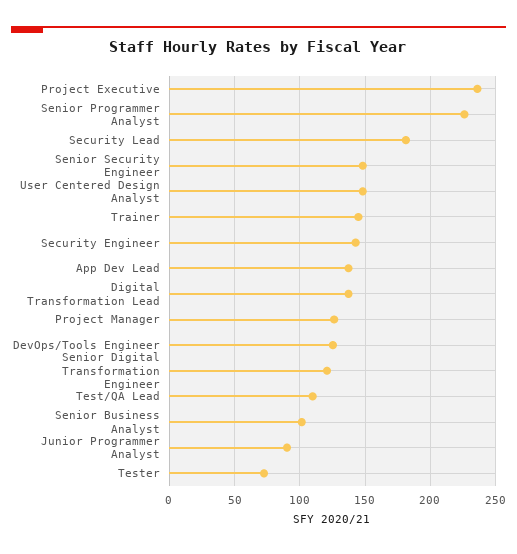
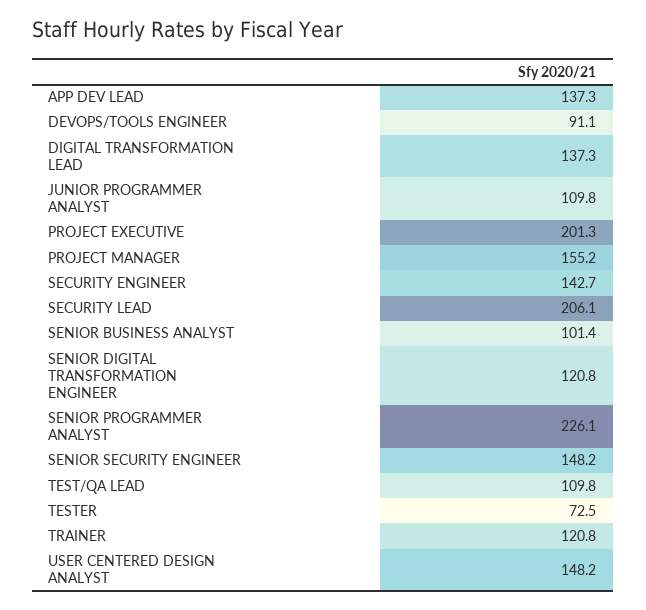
Project Executive: 235 -> 201.3
Security Lead: 180 -> 206.1
Trainer: 145 -> 120.8
Project Manager: 125 -> 155.2
DevOps/Tools Engineer: 125 -> 91.1
Junior Programmer Analyst: 90 -> 109.8

